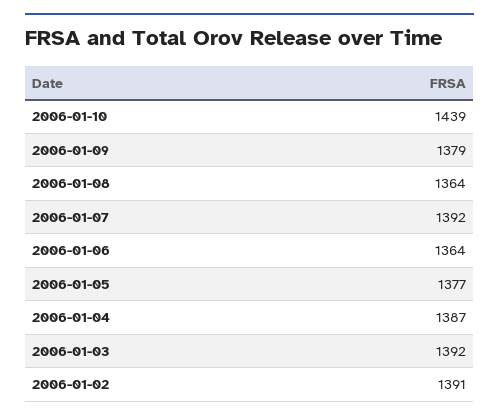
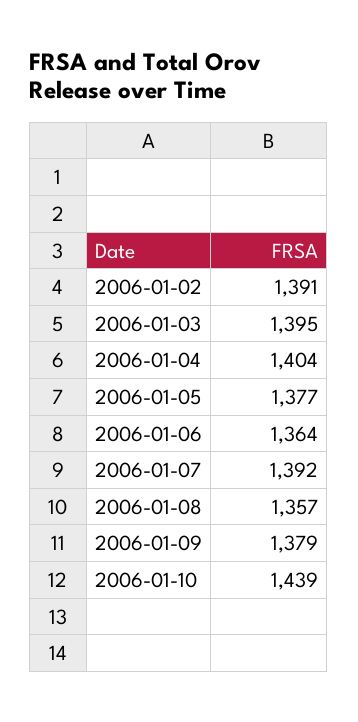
2006-01-08: 1364 -> 1357
2006-01-04: 1387 -> 1404
2006-01-03: 1392 -> 1395

